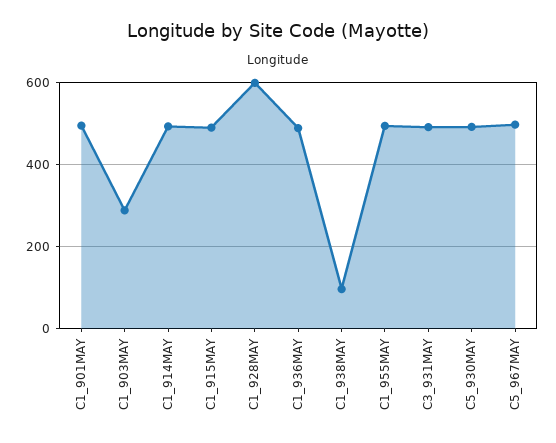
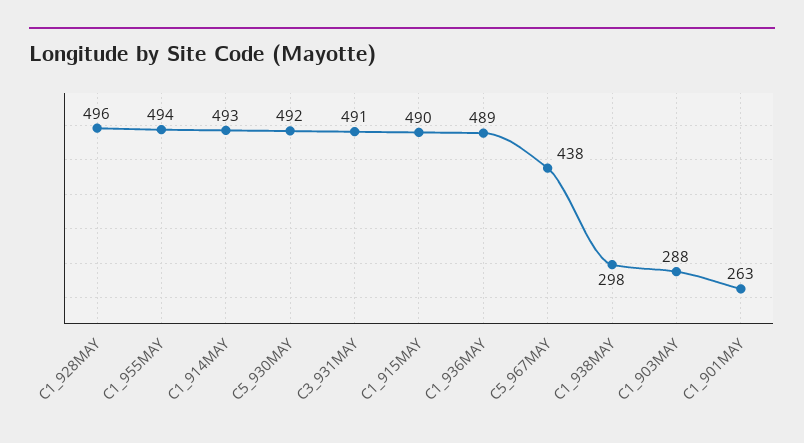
C1_901MAY: 500 -> 263
C1_928MAY: 600 -> 496
C1_938MAY: 100 -> 298
C5_967MAY: 500 -> 438

